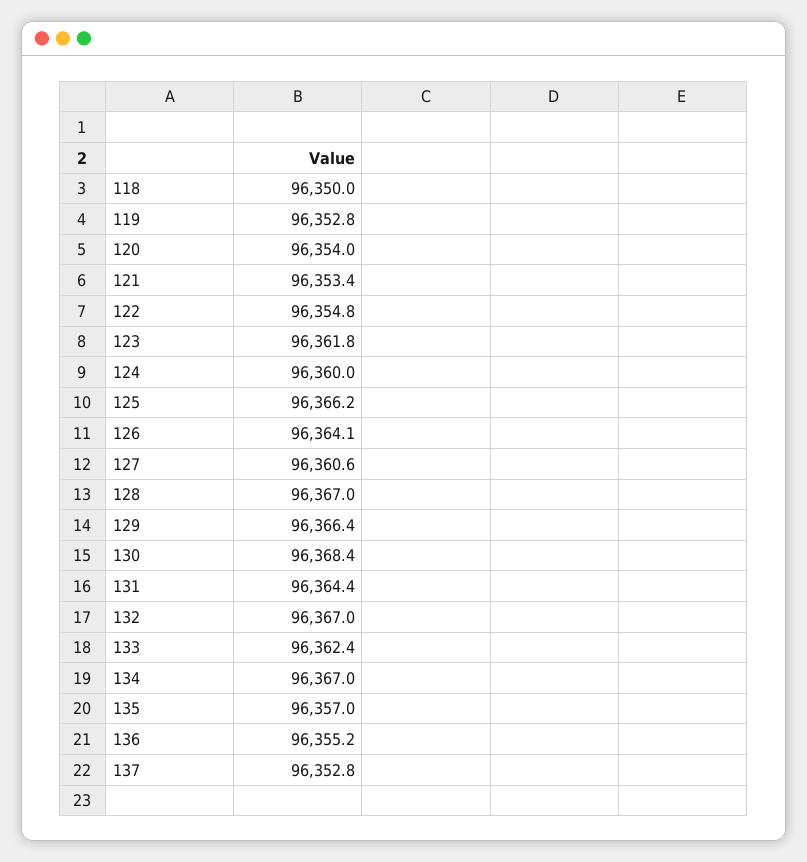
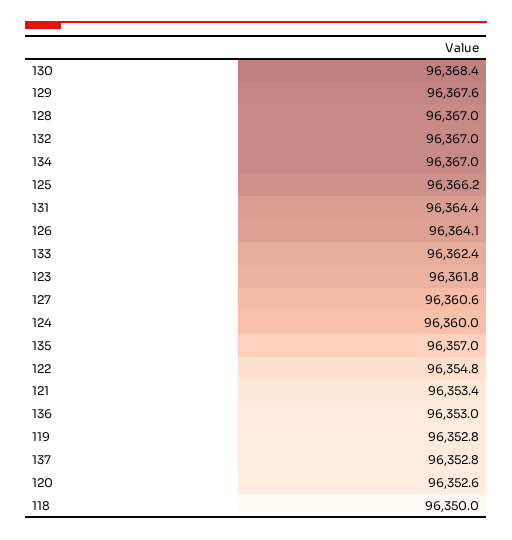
120: 96354 -> 96352.6
129: 96366.4 -> 96367.6
136: 96355.2 -> 96353

